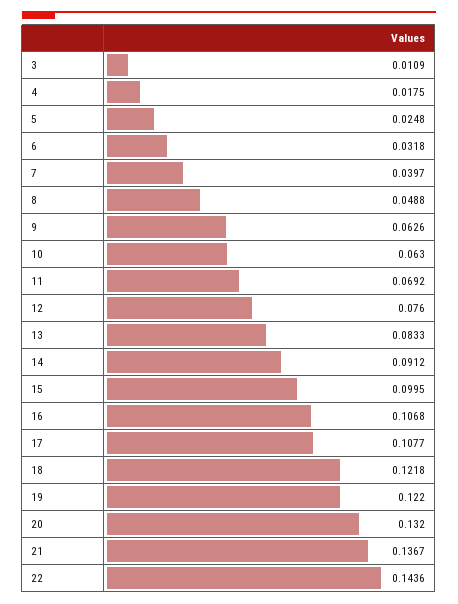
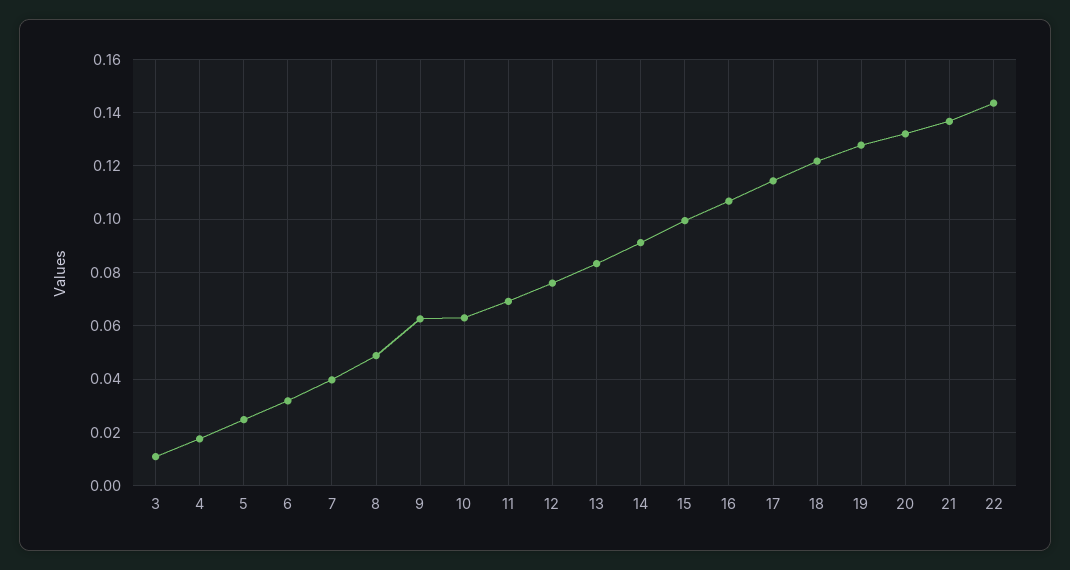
17: 0.1077 -> 0.115
19: 0.122 -> 0.1275

